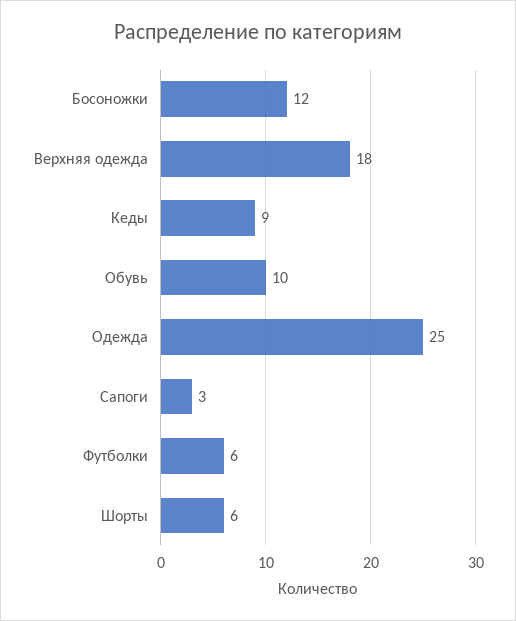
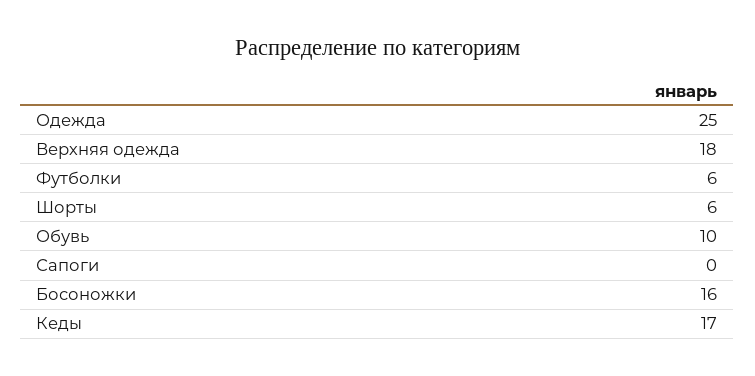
Босоножки: 12 -> 16
Кеды: 9 -> 17
Сапоги: 3 -> 0

